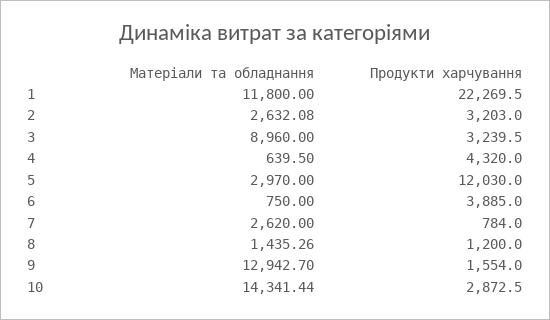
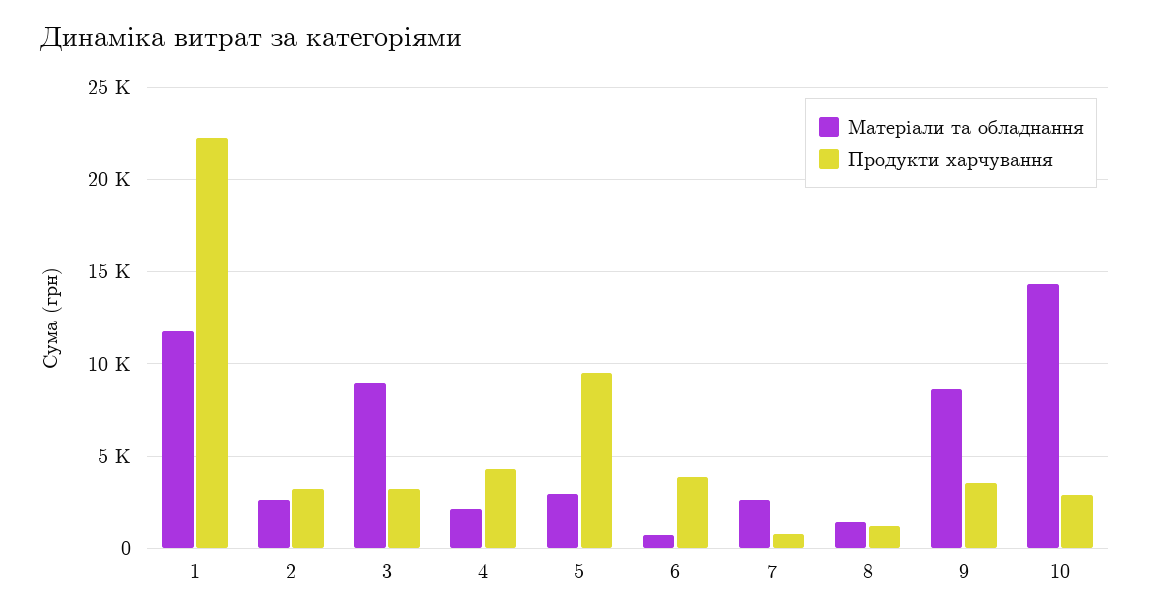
Матеріали та обладнання, 4: 639.5 -> 2000
Продукти харчування, 5: 12030 -> 9500
Матеріали та обладнання, 9: 12942.7 -> 8500
Продукти харчування, 9: 1554 -> 3500

